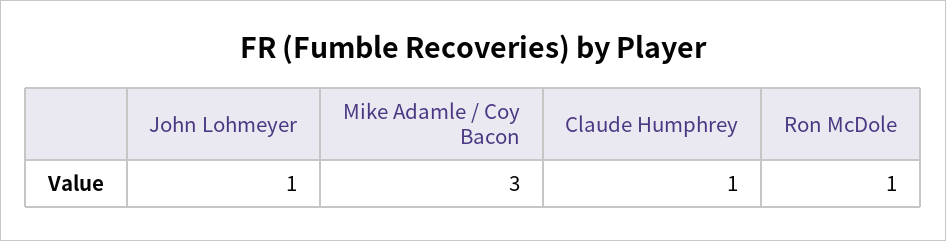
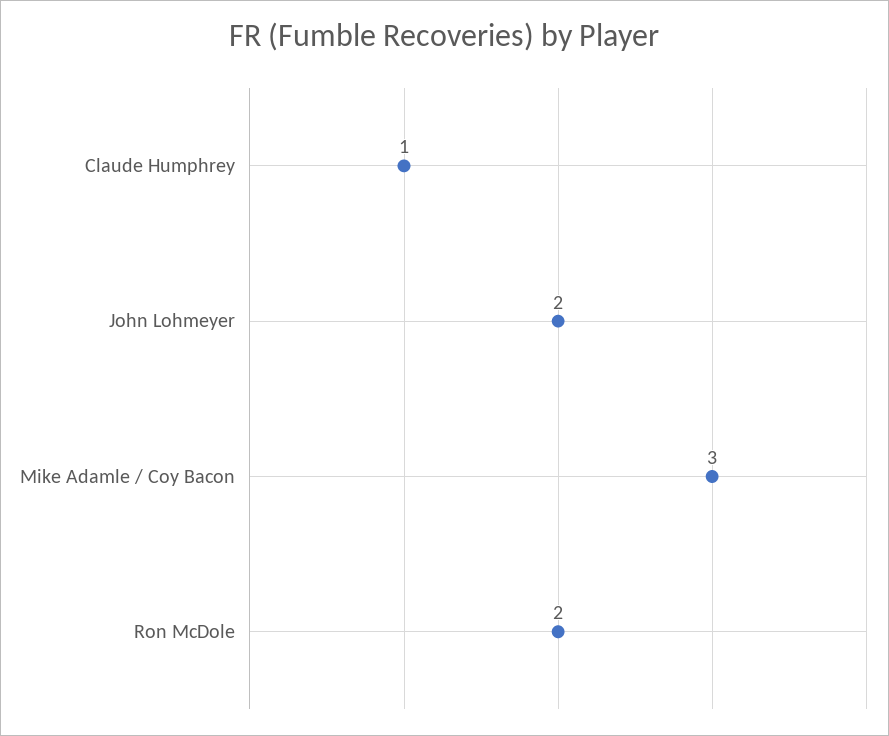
John Lohmeyer: 1 -> 2
Ron McDole: 1 -> 2

